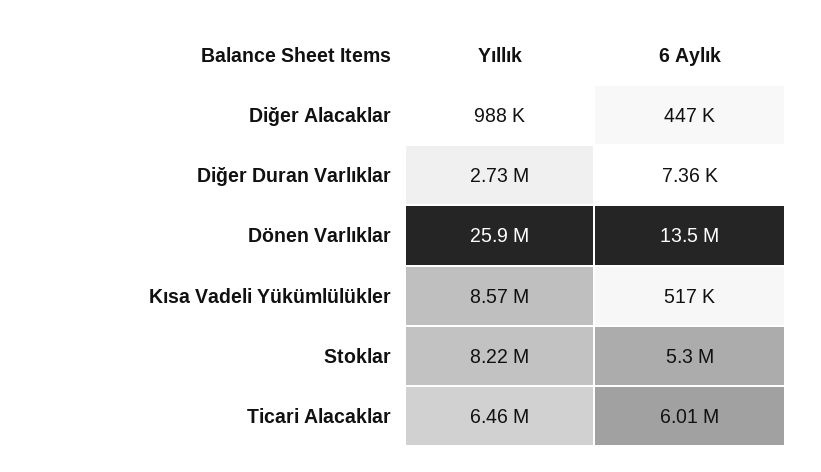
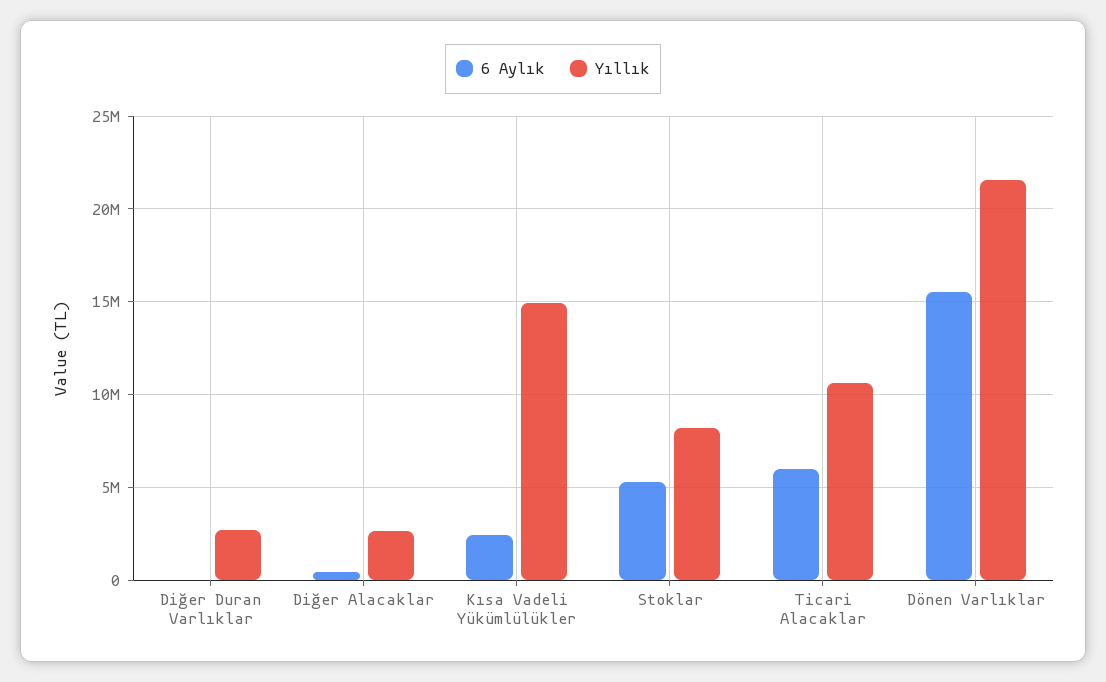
Yıllık, Diğer Alacaklar: 988000 -> 2500000
Yıllık, Dönen Varlıklar: 25900000 -> 21500000
6 Aylık, Dönen Varlıklar: 13500000 -> 15500000
Yıllık, Kısa Vadeli Yükümlülükler: 8570000 -> 15000000
6 Aylık, Kısa Vadeli Yükümlülükler: 517000 -> 2500000
Yıllık, Ticari Alacaklar: 6460000 -> 10500000

